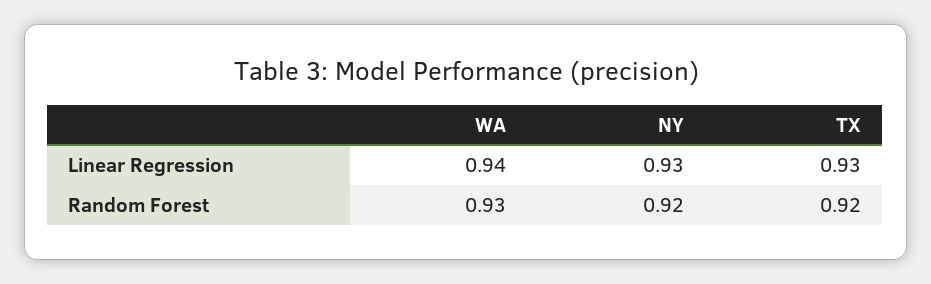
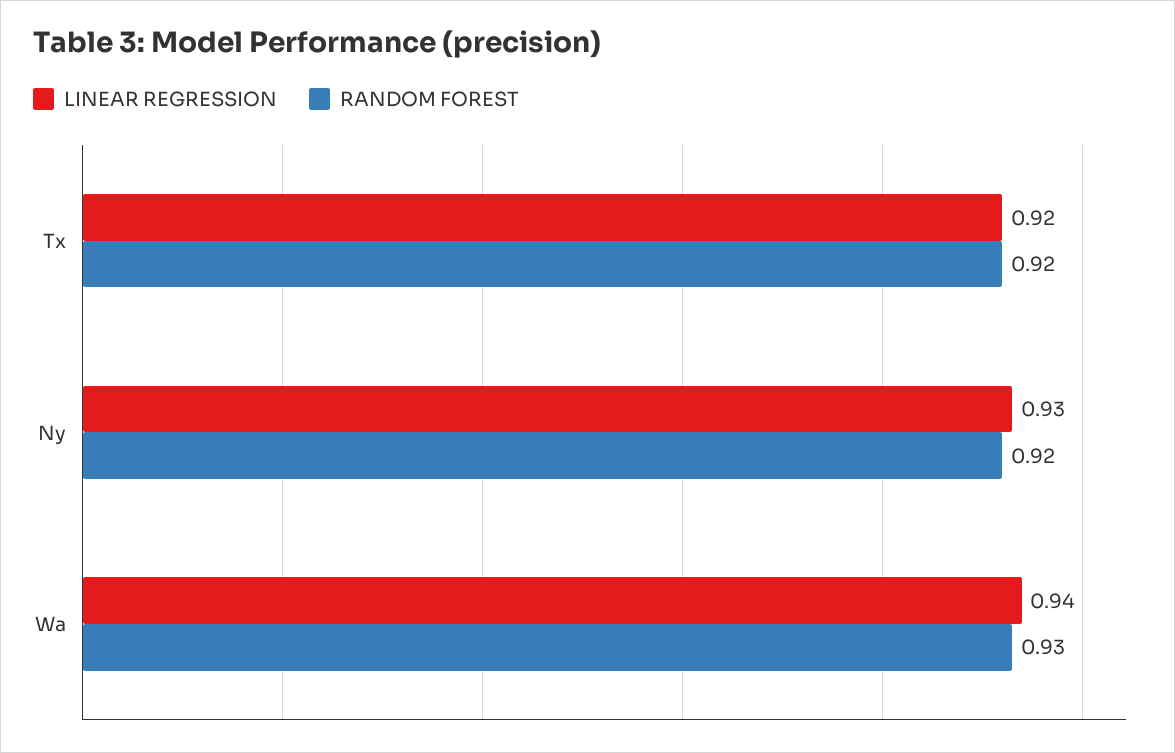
Linear Regression, TX: 0.93 -> 0.92

